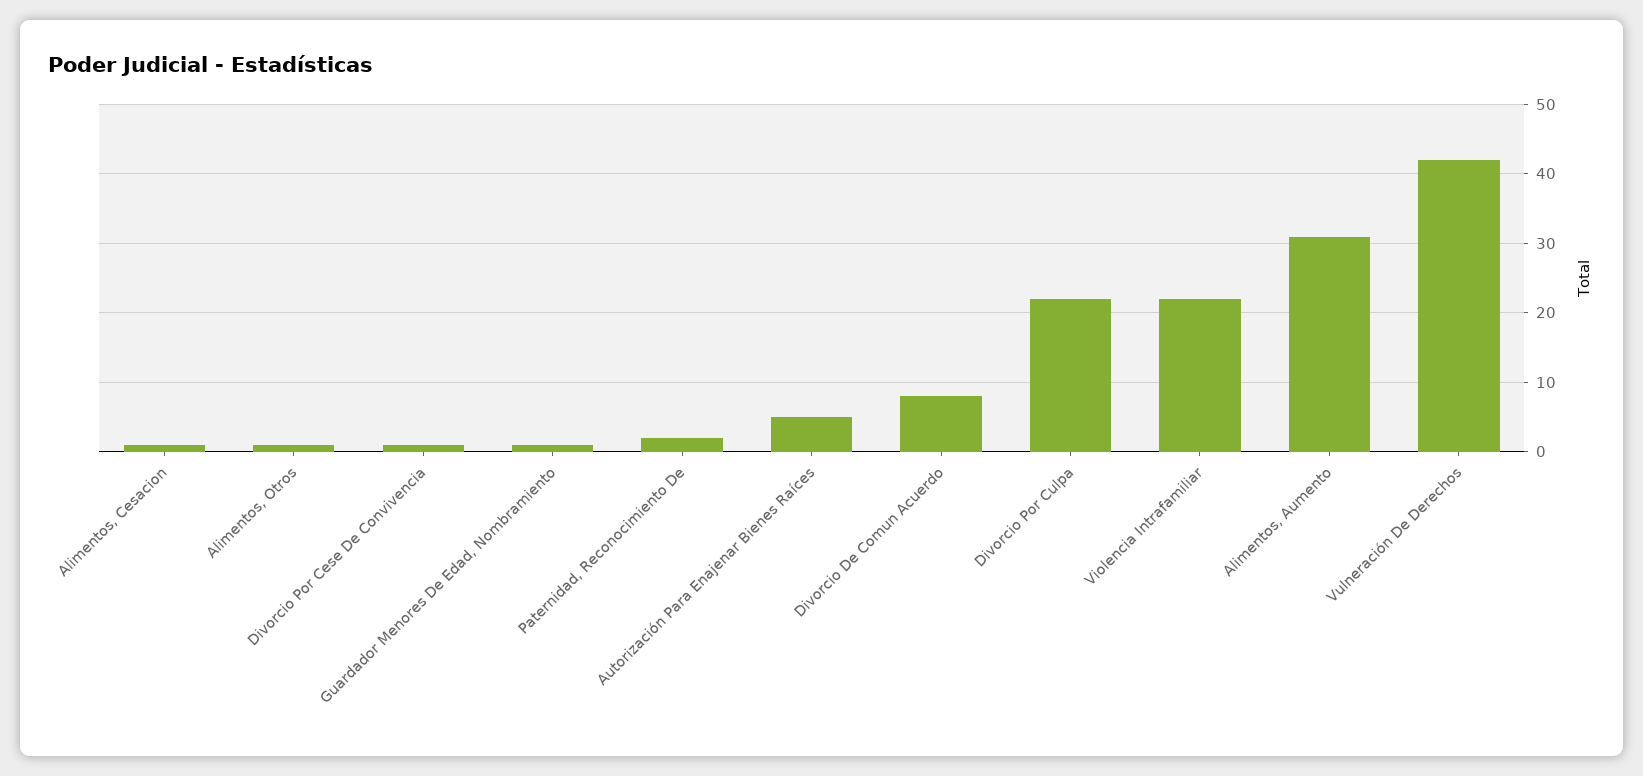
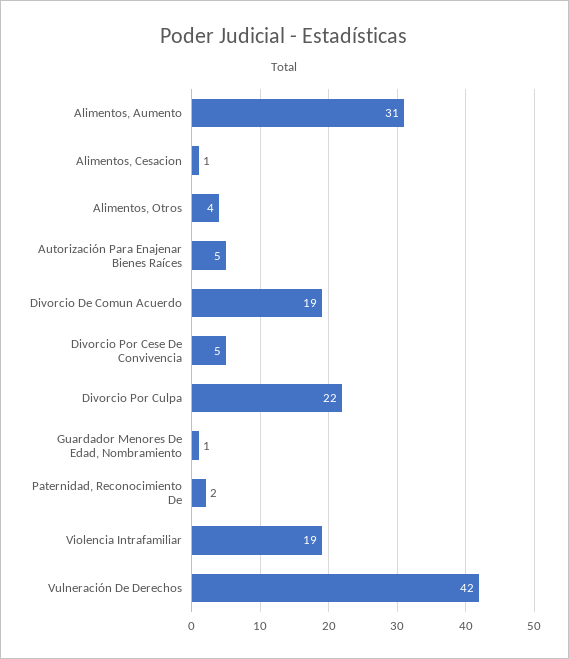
Alimentos, Otros: 1 -> 4
Divorcio Por Cese De Convivencia: 1 -> 5
Divorcio De Comun Acuerdo: 8 -> 19
Violencia Intrafamiliar: 22 -> 19

